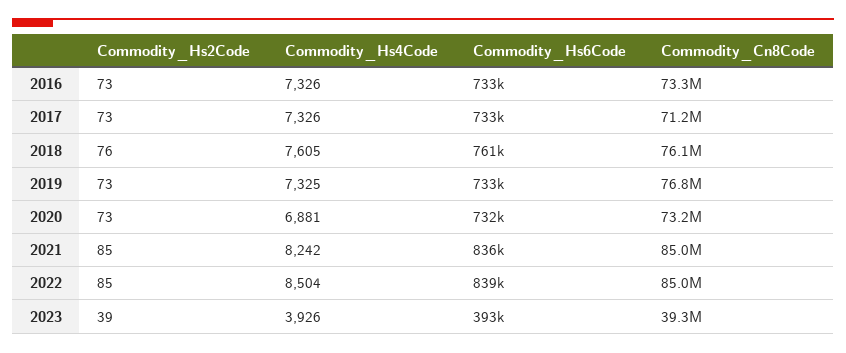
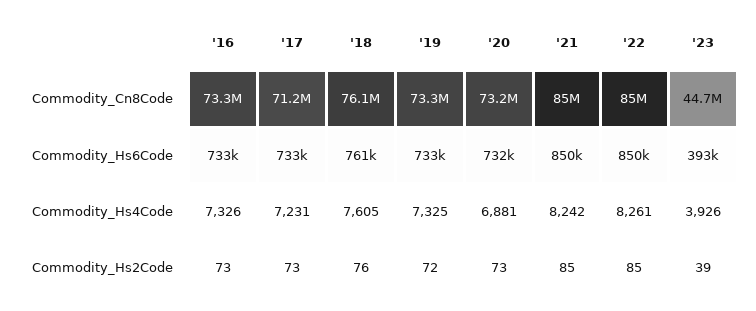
Commodity_Hs4Code, 2017: 7326 -> 7231
Commodity_Hs2Code, 2019: 73 -> 72
Commodity_Cn8Code, 2019: 76800000 -> 73300000
Commodity_Hs6Code, 2021: 836000 -> 850000
Commodity_Hs4Code, 2022: 8504 -> 8261
Commodity_Hs6Code, 2022: 839000 -> 850000
Commodity_Cn8Code, 2023: 39300000 -> 44700000

